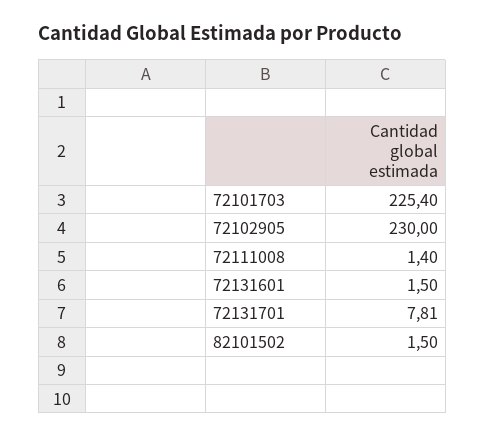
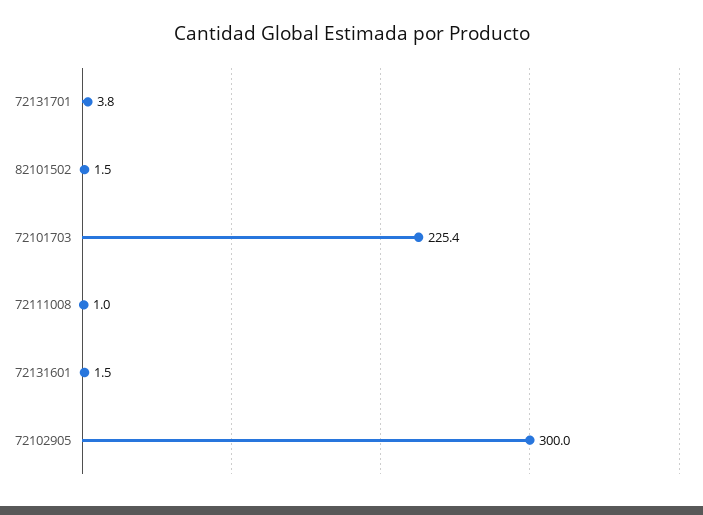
72102905: 230 -> 300
72111008: 1.4 -> 1
72131701: 7.81 -> 3.8

